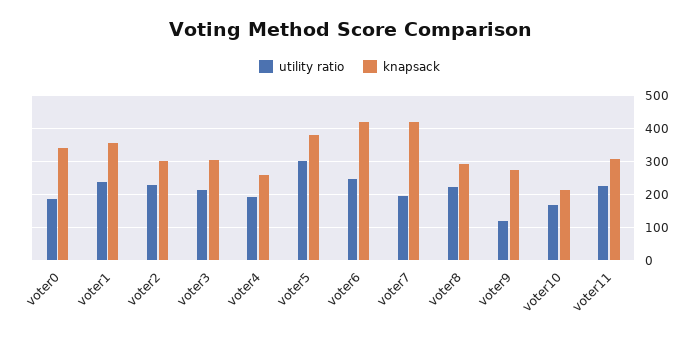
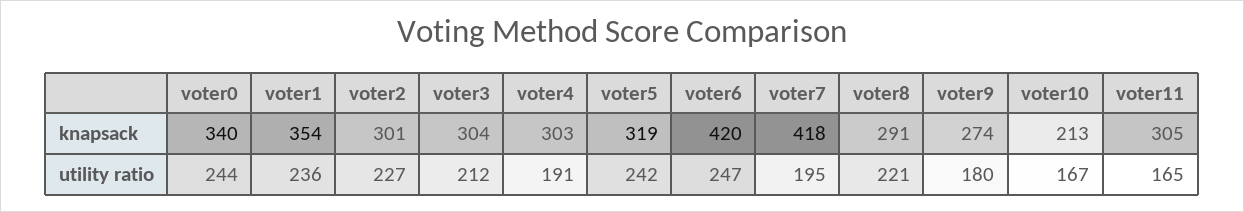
utility ratio, voter0: 180 -> 244
knapsack, voter4: 260 -> 303
utility ratio, voter5: 300 -> 242
knapsack, voter5: 380 -> 319
utility ratio, voter9: 120 -> 180
utility ratio, voter11: 220 -> 165

